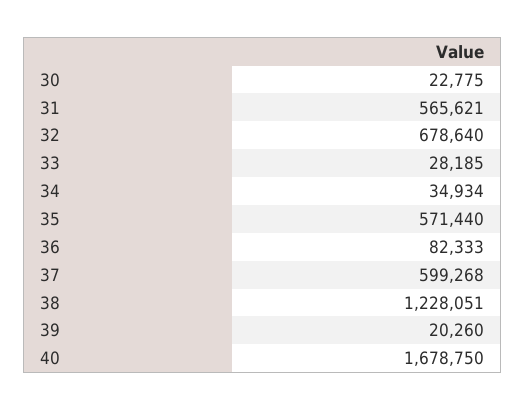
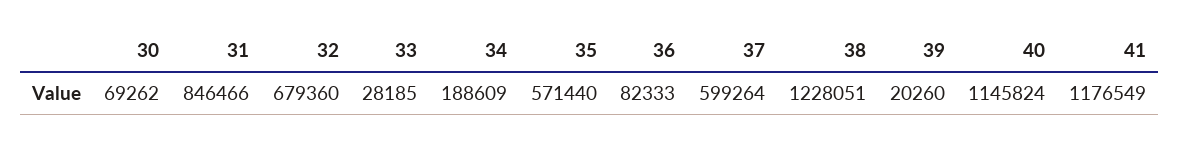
30: 22775 -> 69262
31: 565621 -> 846466
32: 678640 -> 679360
34: 34934 -> 188609
37: 599268 -> 599264
40: 1678750 -> 1145824
41: none -> 1176549

